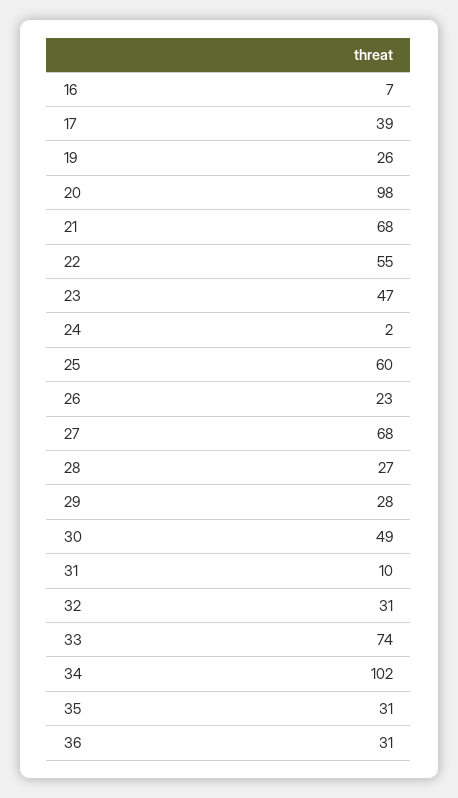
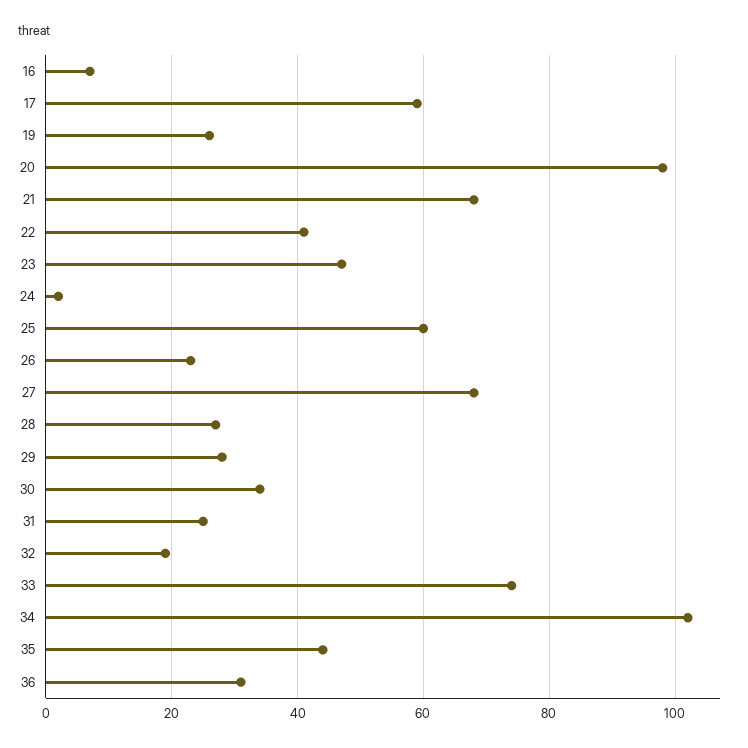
17: 39 -> 60
22: 55 -> 40
30: 49 -> 35
31: 10 -> 25
32: 31 -> 20
35: 31 -> 45

